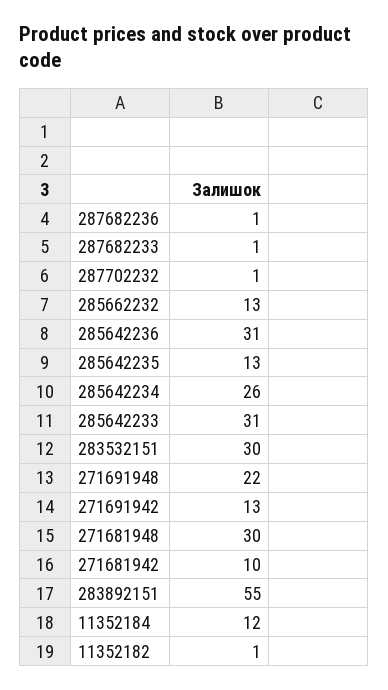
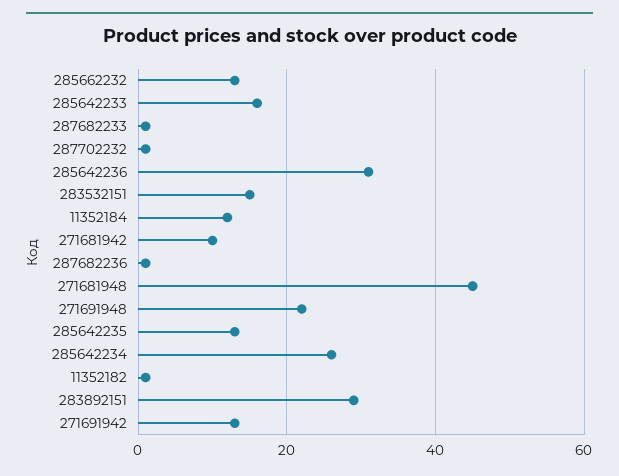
285642233: 31 -> 15
283532151: 30 -> 15
271681948: 30 -> 45
283892151: 55 -> 30

